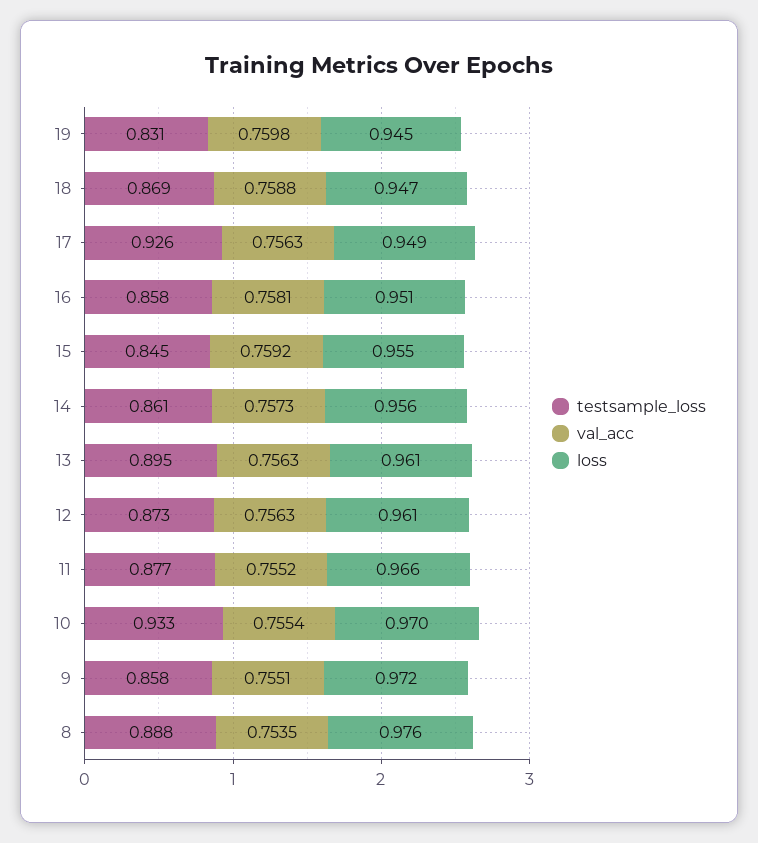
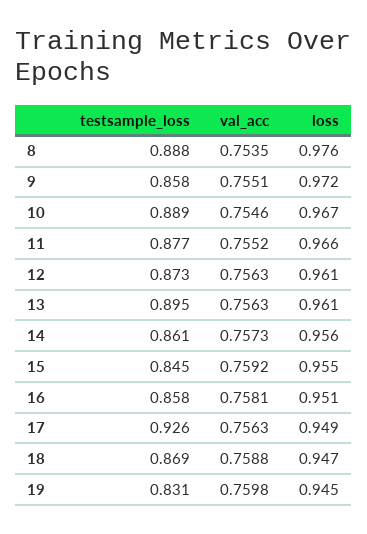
testsample_loss, 10: 0.933 -> 0.889
val_acc, 10: 0.7554 -> 0.7546
loss, 10: 0.97 -> 0.967

